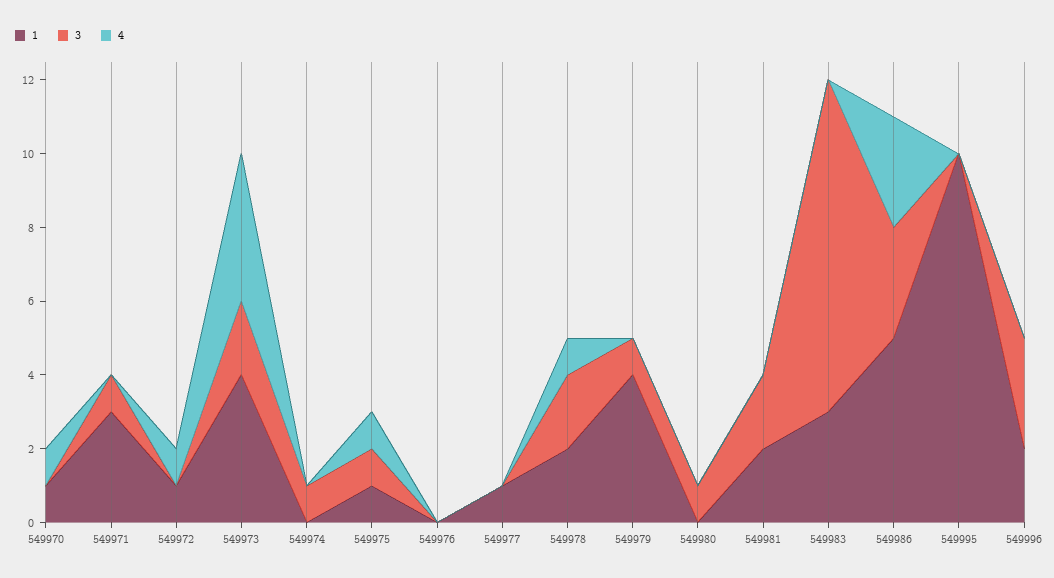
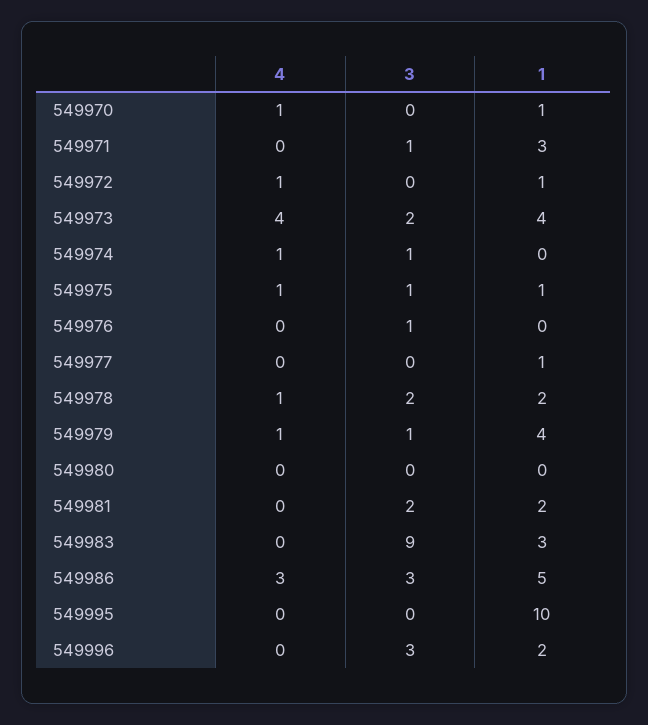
4, 549974: 0 -> 1
3, 549976: 0 -> 1
4, 549979: 0 -> 1
3, 549980: 1 -> 0

